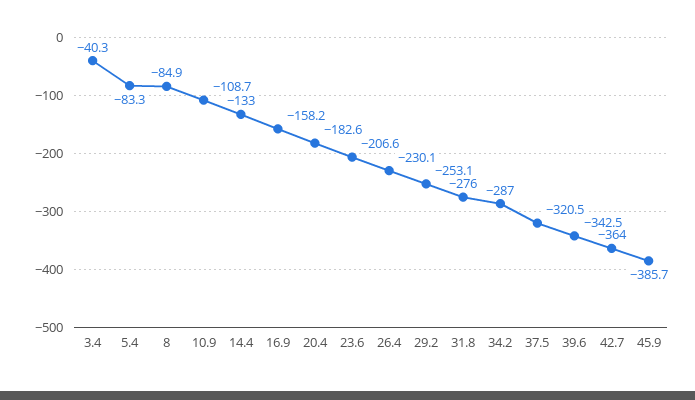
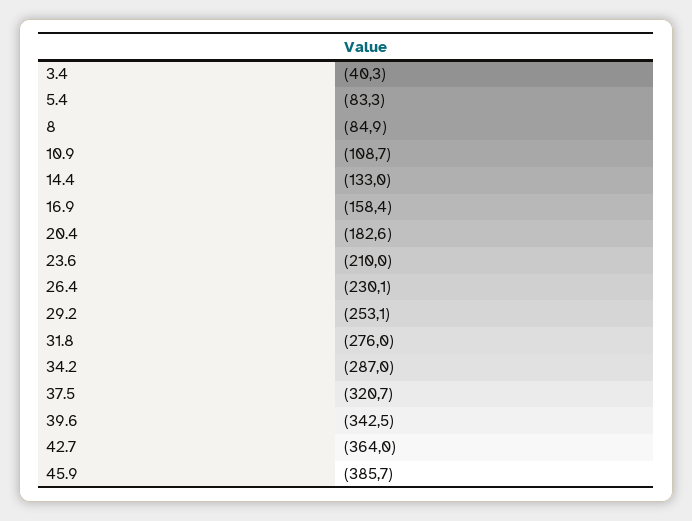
16.9: -158.2 -> -158.4
23.6: -206.6 -> -210
37.5: -320.5 -> -320.7

